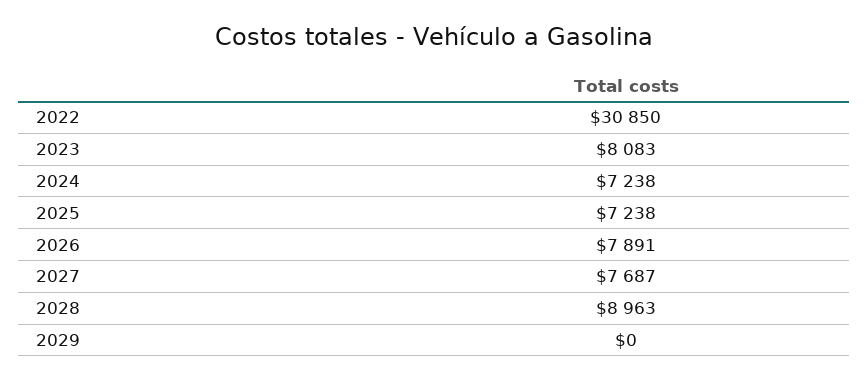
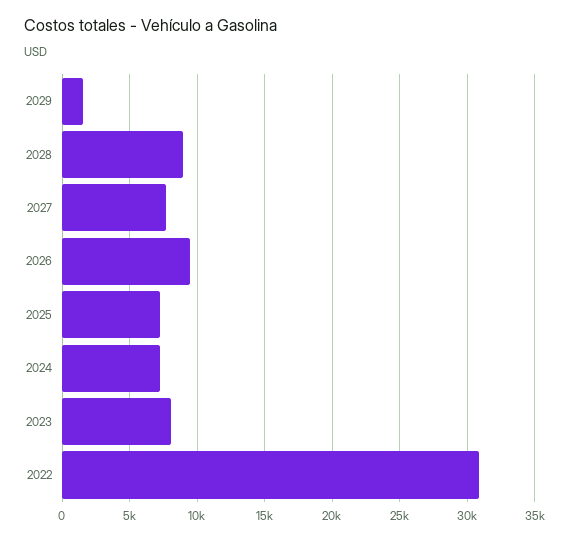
2026: 7891 -> 9500
2029: 0 -> 1500

